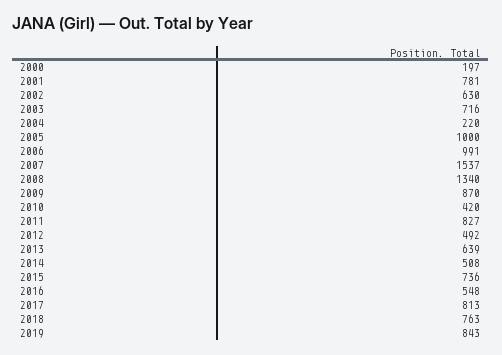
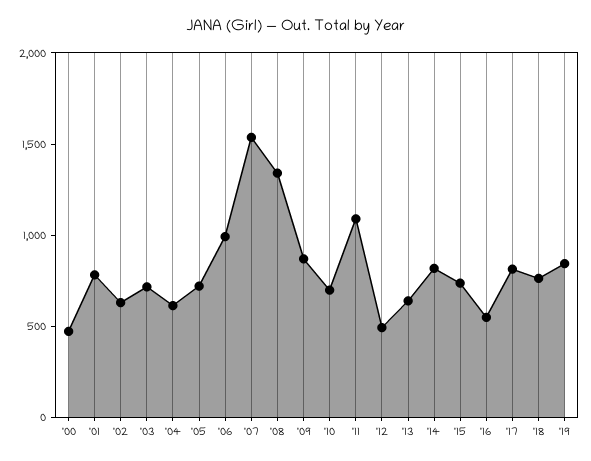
2000: 197 -> 500
2004: 220 -> 600
2005: 1000 -> 700
2010: 420 -> 700
2011: 827 -> 1100
2014: 508 -> 800

